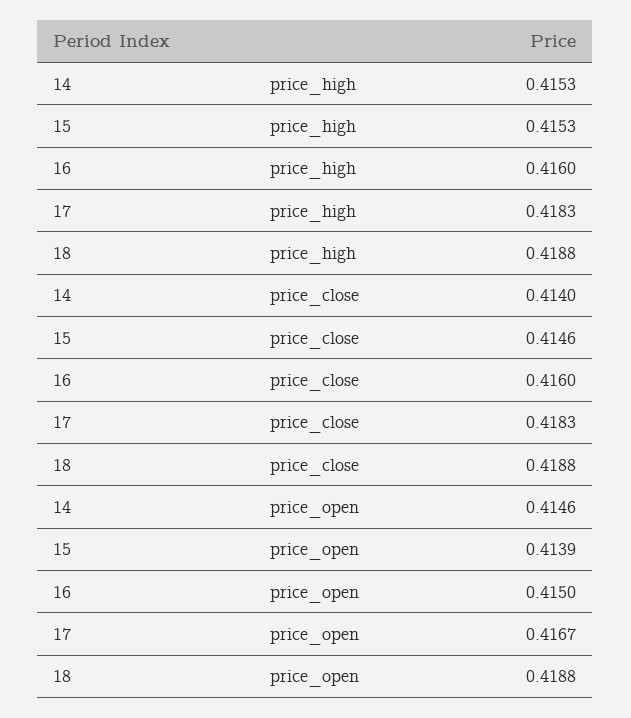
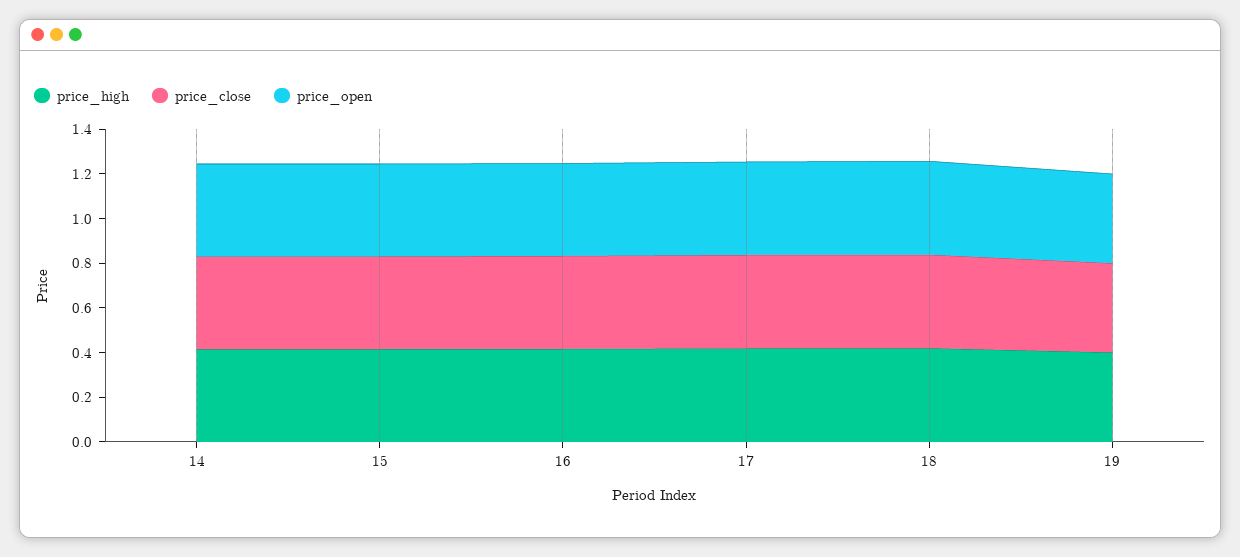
price_high, 19: none -> 0.4
price_close, 19: none -> 0.4
price_open, 19: none -> 0.4

